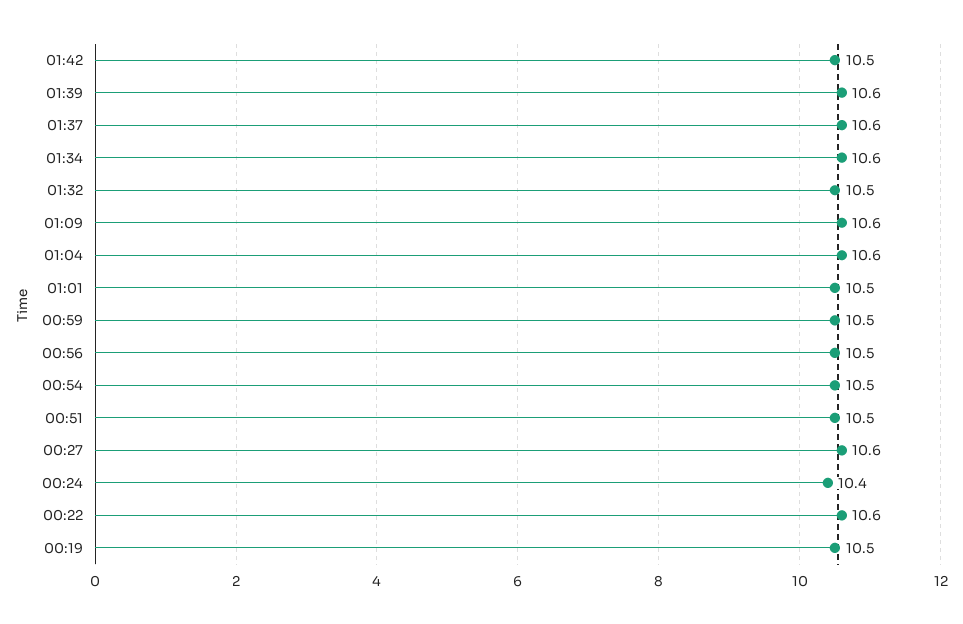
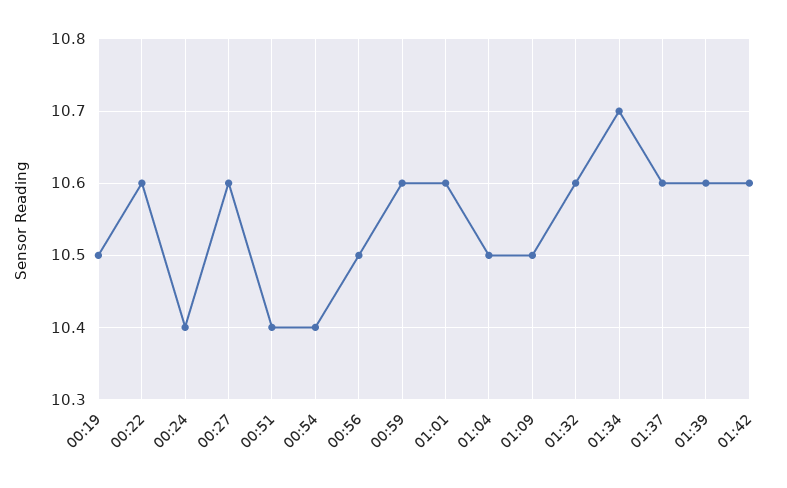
01:42: 10.5 -> 10.6
01:34: 10.6 -> 10.7
01:32: 10.5 -> 10.6
01:09: 10.6 -> 10.5
01:04: 10.6 -> 10.5
01:01: 10.5 -> 10.6
00:59: 10.5 -> 10.6
00:54: 10.5 -> 10.4
00:51: 10.5 -> 10.4

